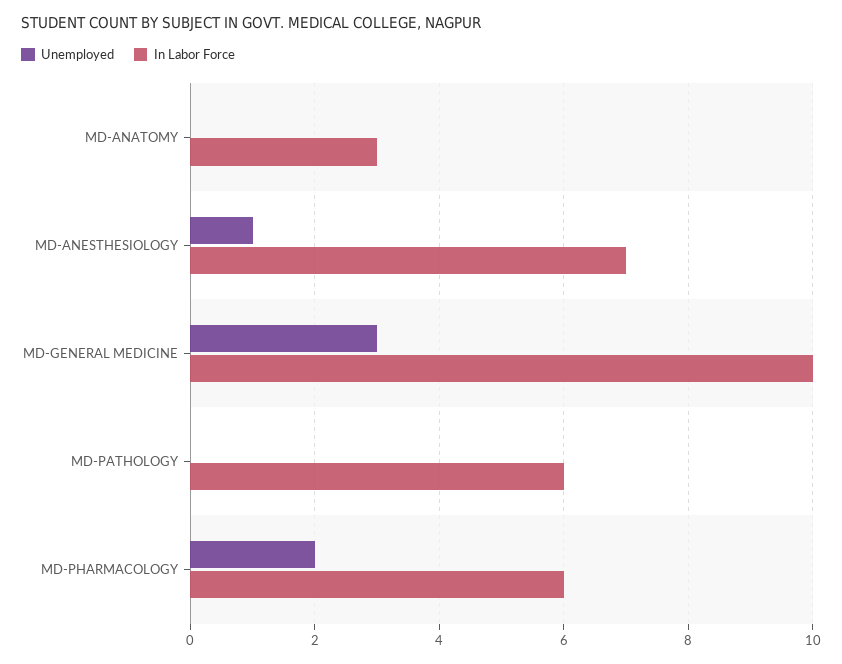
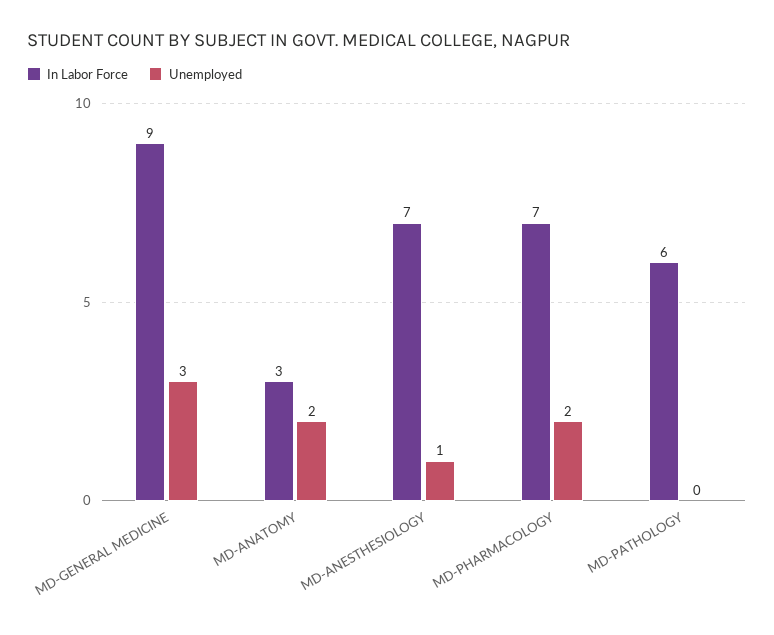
Unemployed, MD-ANATOMY: 0 -> 2
In Labor Force, MD-GENERAL MEDICINE: 10 -> 9
In Labor Force, MD-PHARMACOLOGY: 6 -> 7

